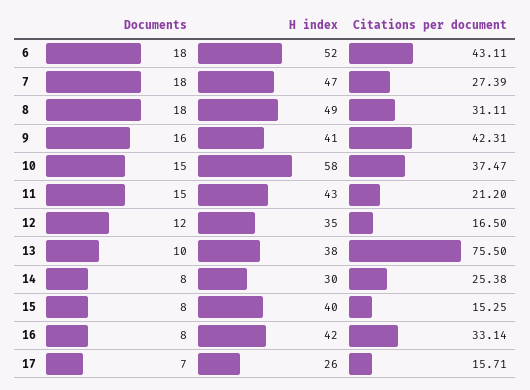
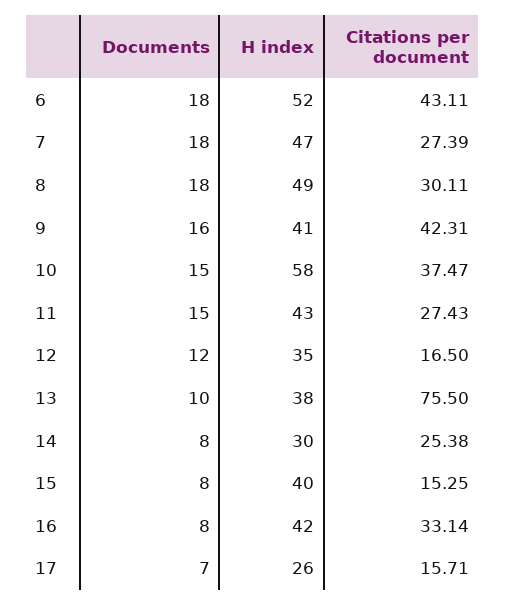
Citations per document, 8: 31.11 -> 30.11
Citations per document, 11: 21.2 -> 27.43

